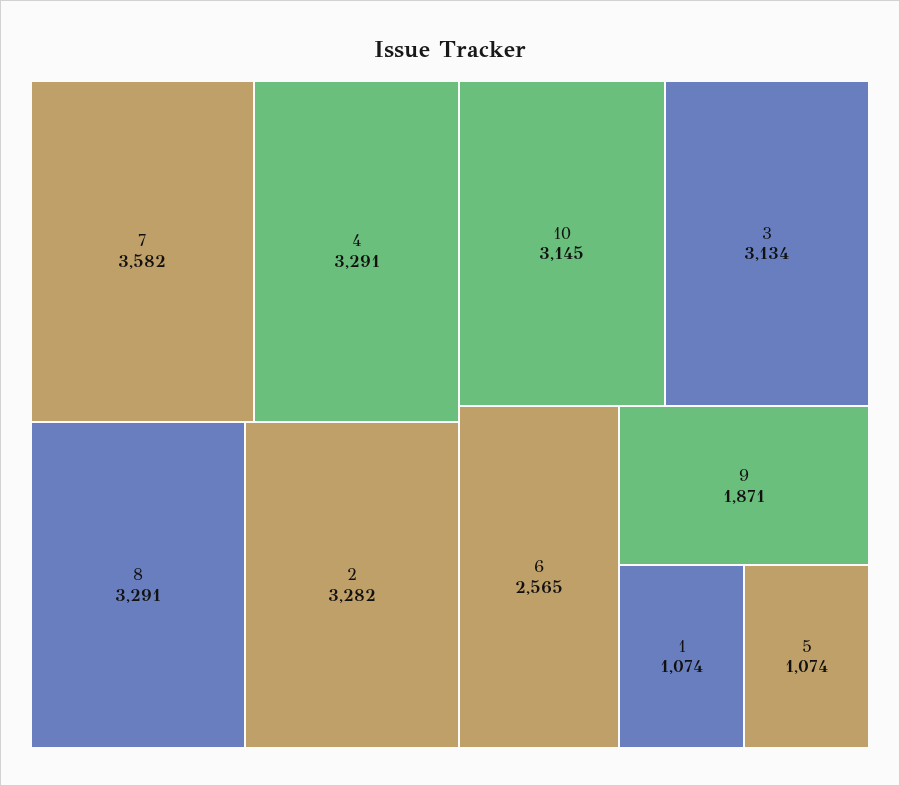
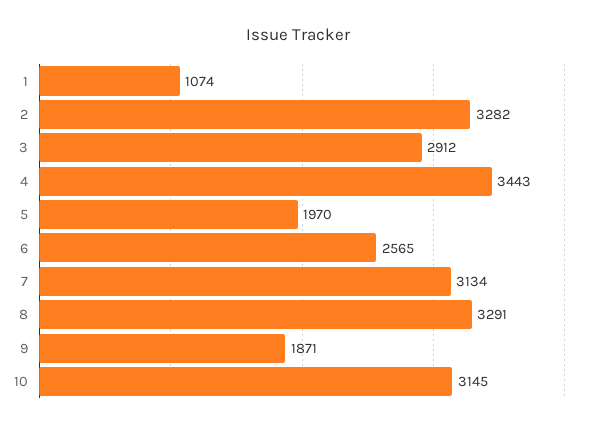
7: 3582 -> 3134
4: 3291 -> 3443
3: 3134 -> 2912
5: 1074 -> 1970

